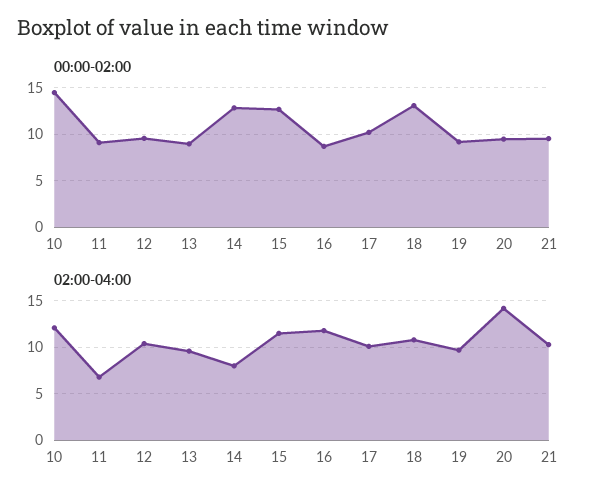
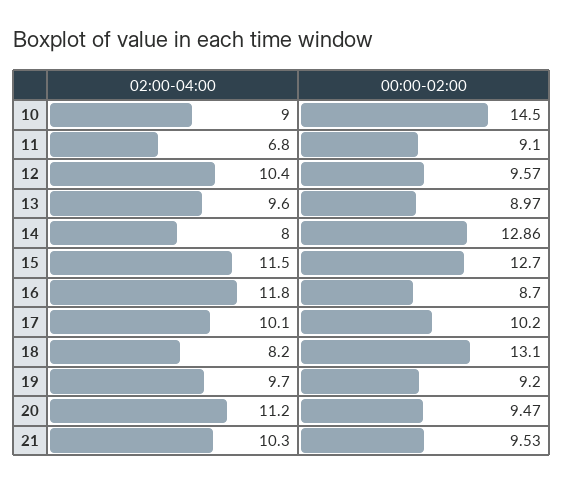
02:00-04:00, 10: 12 -> 9
02:00-04:00, 18: 11 -> 8.2
02:00-04:00, 20: 14 -> 11.2

